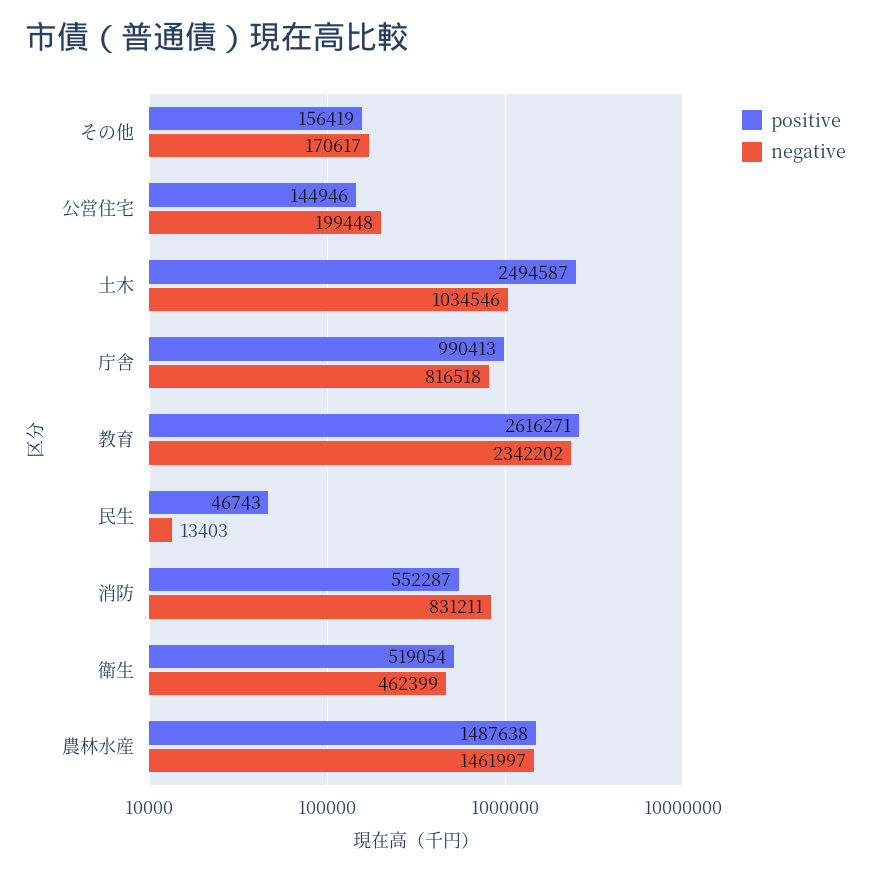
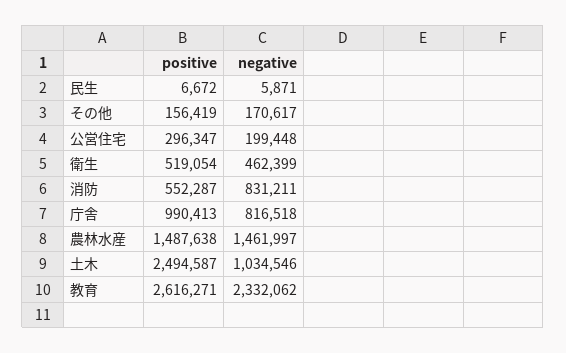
positive, 公営住宅: 144946 -> 296347
negative, 教育: 2342202 -> 2332062
positive, 民生: 46743 -> 6672
negative, 民生: 13403 -> 5871

